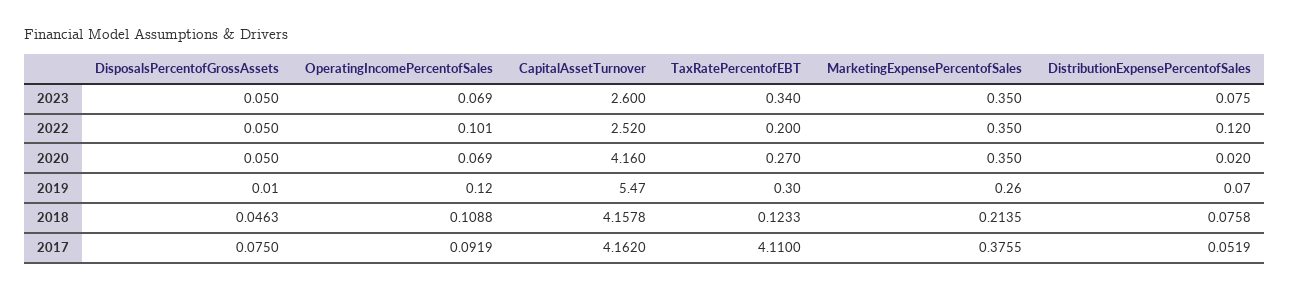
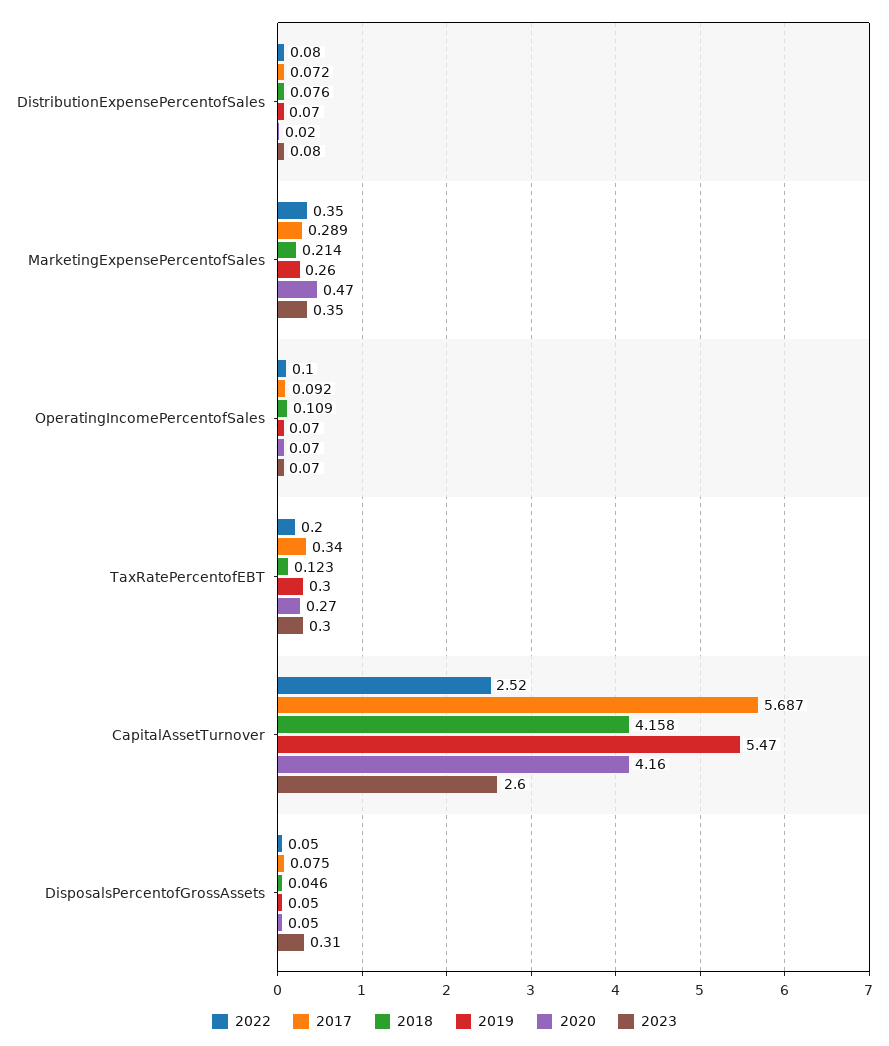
2023, DisposalsPercentofGrossAssets: 0.05 -> 0.31
2023, TaxRatePercentofEBT: 0.34 -> 0.3
2022, DistributionExpensePercentofSales: 0.12 -> 0.08
2020, MarketingExpensePercentofSales: 0.35 -> 0.47
2019, DisposalsPercentofGrossAssets: 0.01 -> 0.05
2019, OperatingIncomePercentofSales: 0.12 -> 0.07
2017, CapitalAssetTurnover: 4.162 -> 5.687
2017, TaxRatePercentofEBT: 4.11 -> 0.34
2017, MarketingExpensePercentofSales: 0.3755 -> 0.289
2017, DistributionExpensePercentofSales: 0.0519 -> 0.072

